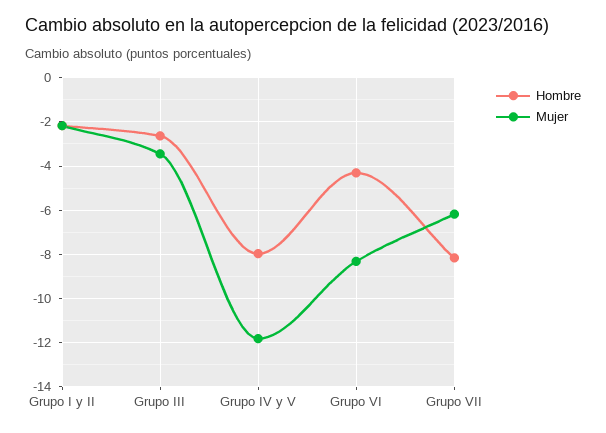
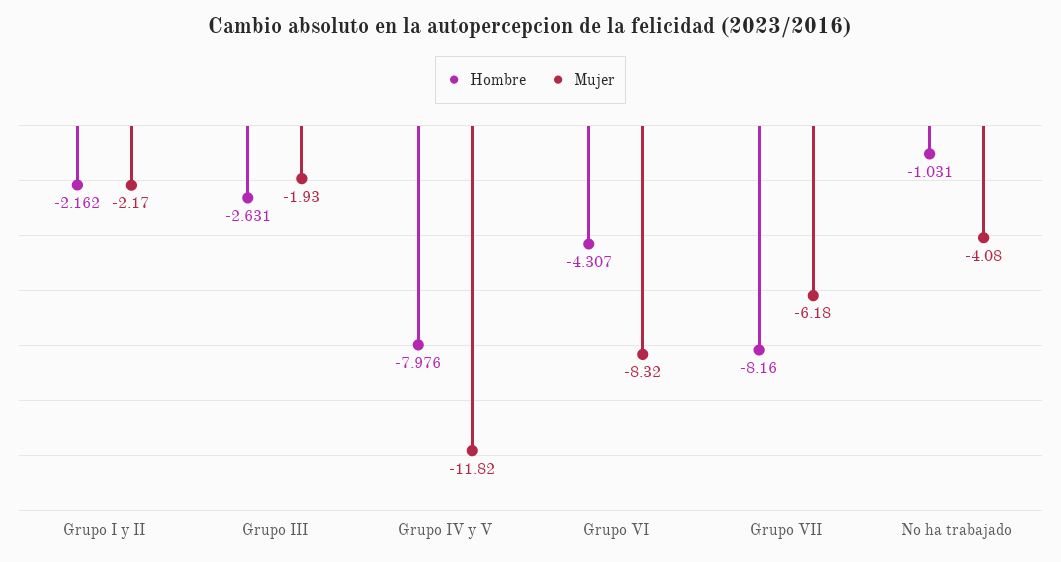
Mujer, Grupo III: -3.5 -> -1.93
Hombre, No ha trabajado: none -> -1.031
Mujer, No ha trabajado: none -> -4.08

